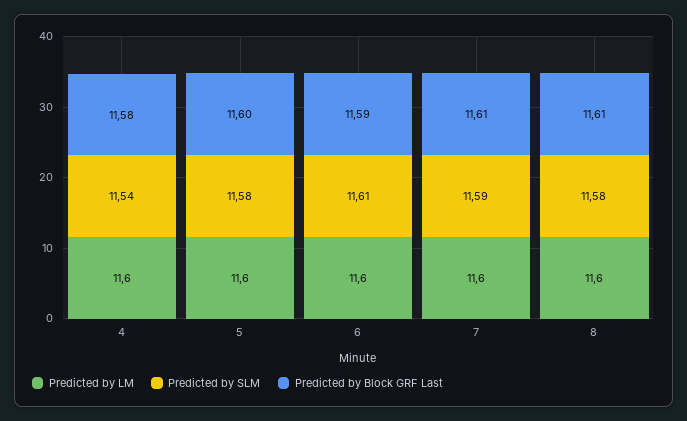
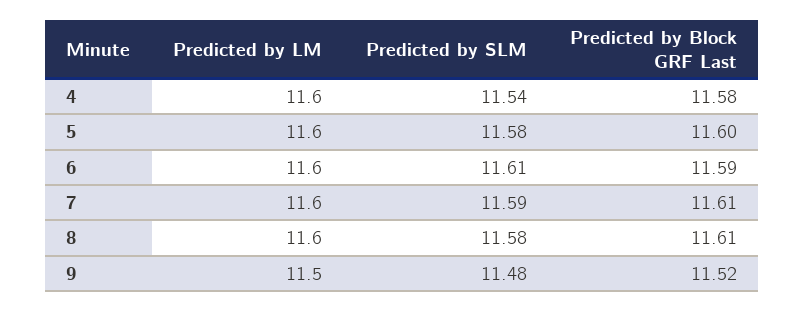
Predicted by LM, 9: none -> 11.5
Predicted by SLM, 9: none -> 11.48
Predicted by Block GRF Last, 9: none -> 11.52

